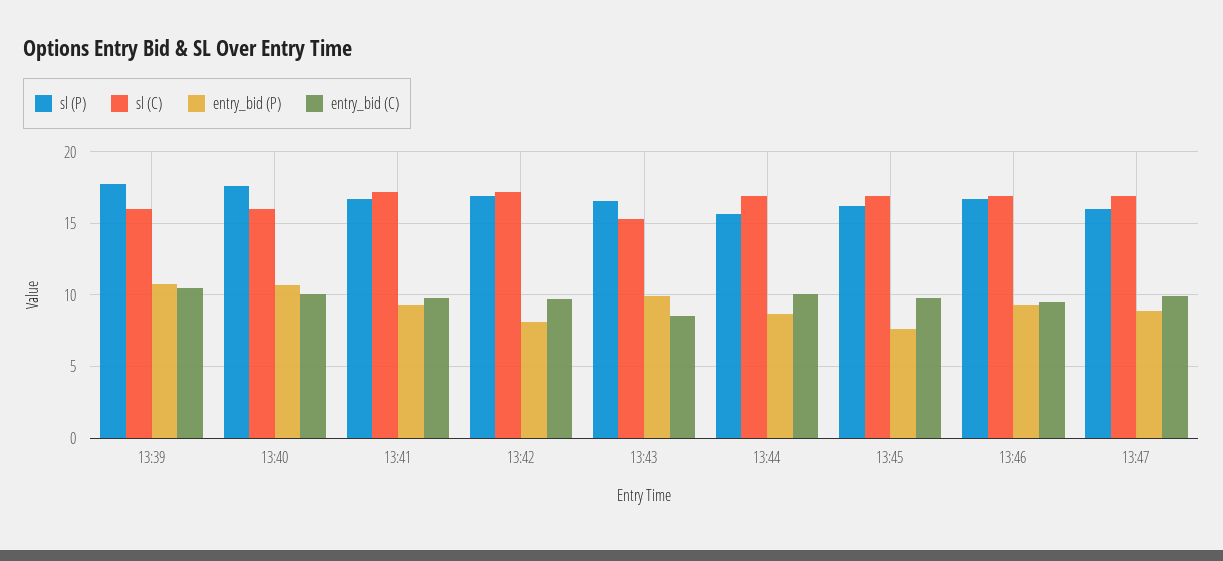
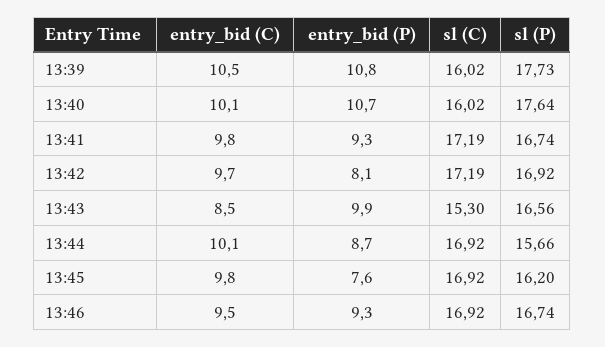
sl (P), 13:47: 16 -> none
sl (C), 13:47: 17 -> none
entry_bid (P), 13:47: 9 -> none
entry_bid (C), 13:47: 10 -> none

